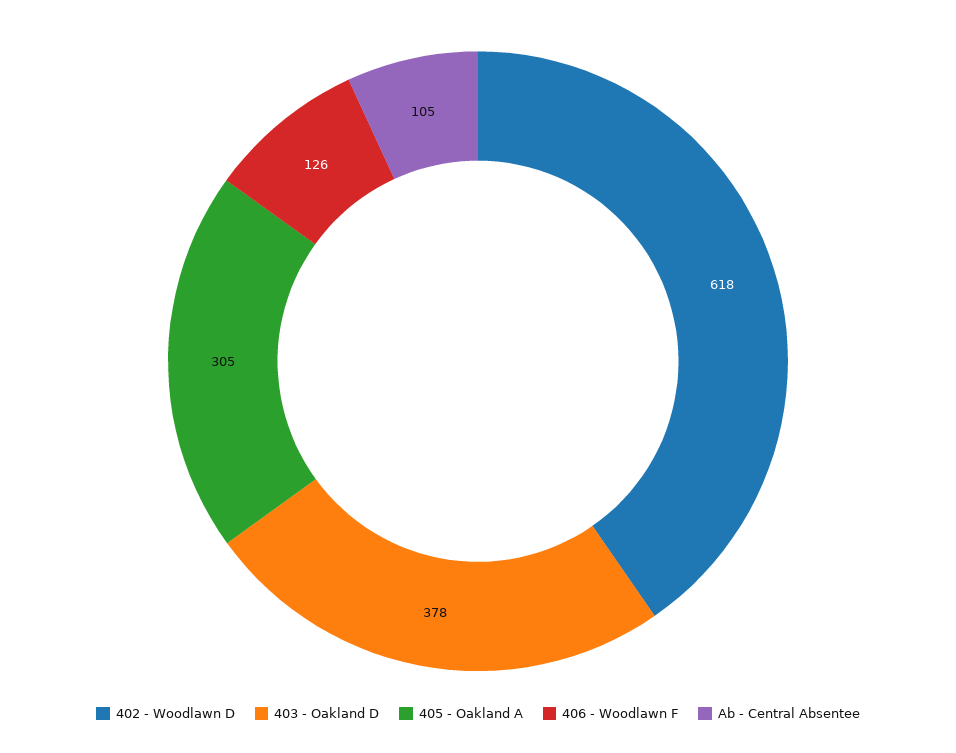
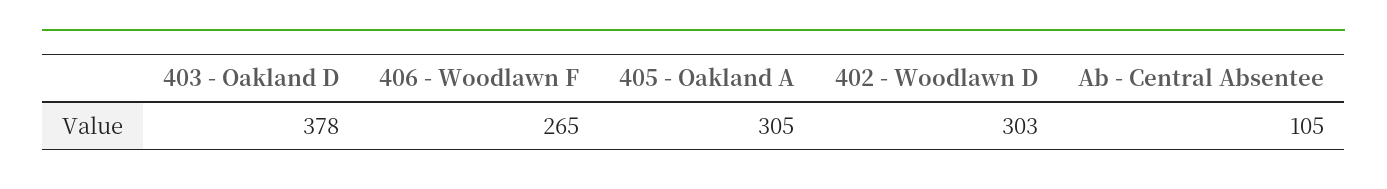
402 - Woodlawn D: 618 -> 303
406 - Woodlawn F: 126 -> 265

